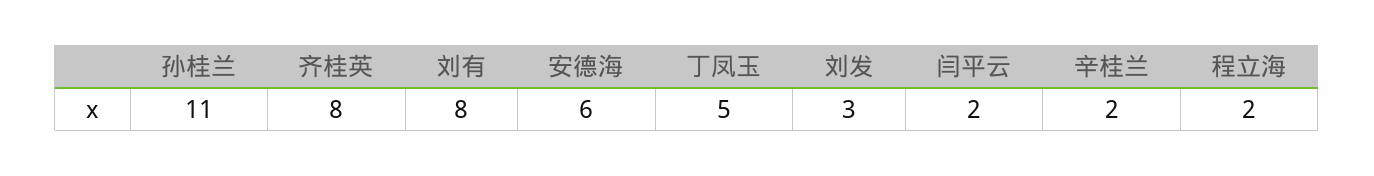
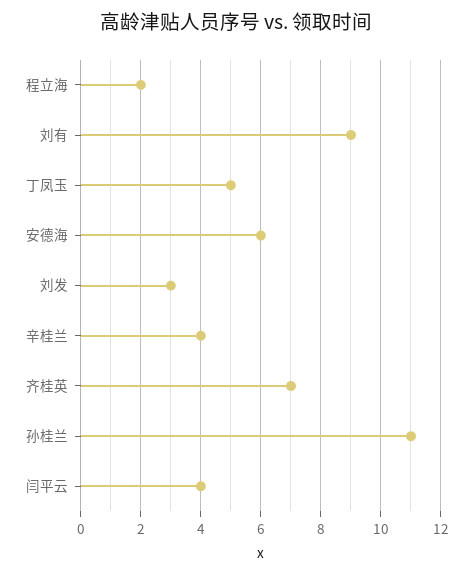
齐桂英: 8 -> 7
刘有: 8 -> 9
闫平云: 2 -> 4
辛桂兰: 2 -> 4

